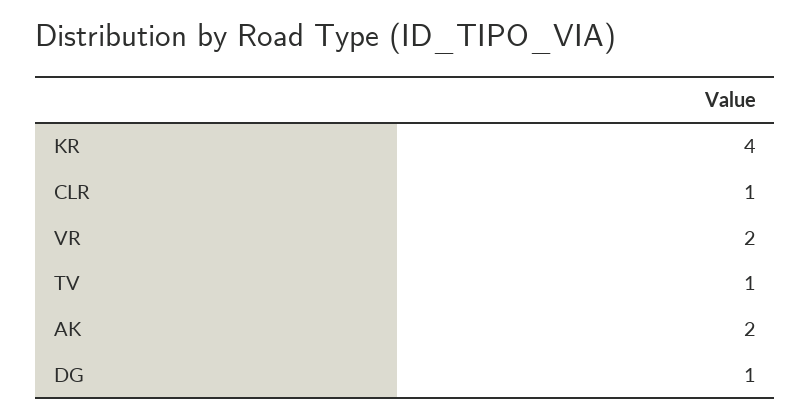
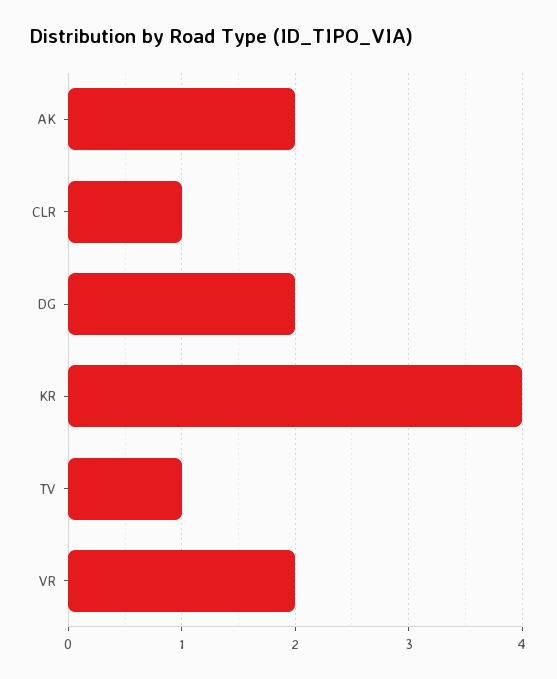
DG: 1 -> 2

